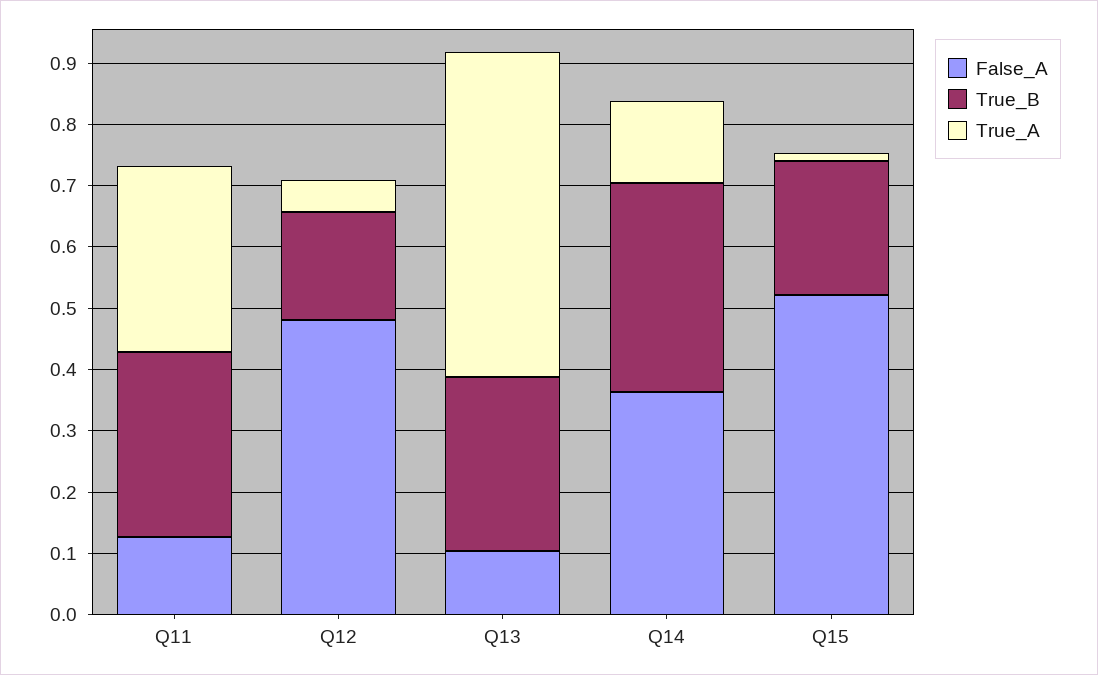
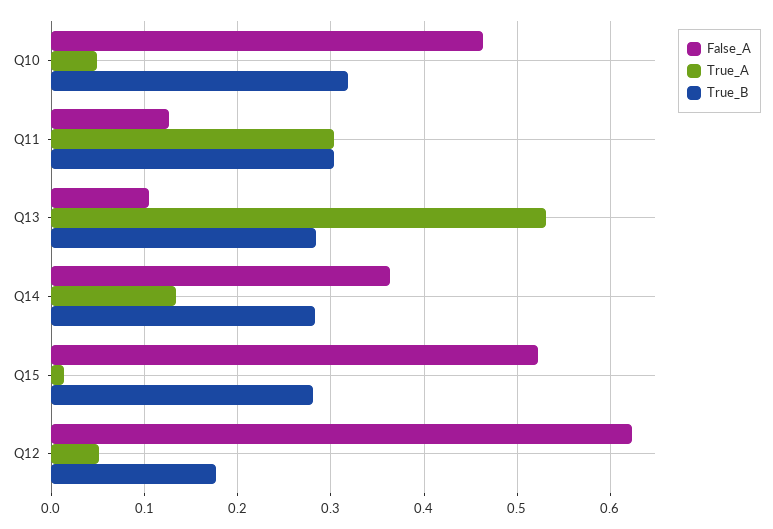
False_A, Q12: 0.48 -> 0.62
True_B, Q14: 0.34 -> 0.28
True_B, Q15: 0.22 -> 0.28
False_A, Q10: none -> 0.46
True_A, Q10: none -> 0.05
True_B, Q10: none -> 0.32

